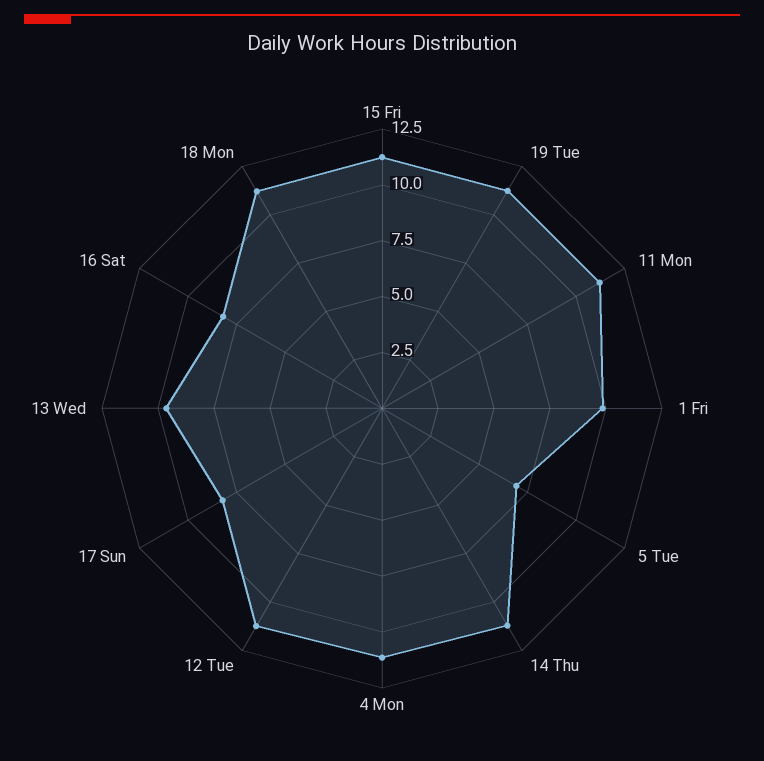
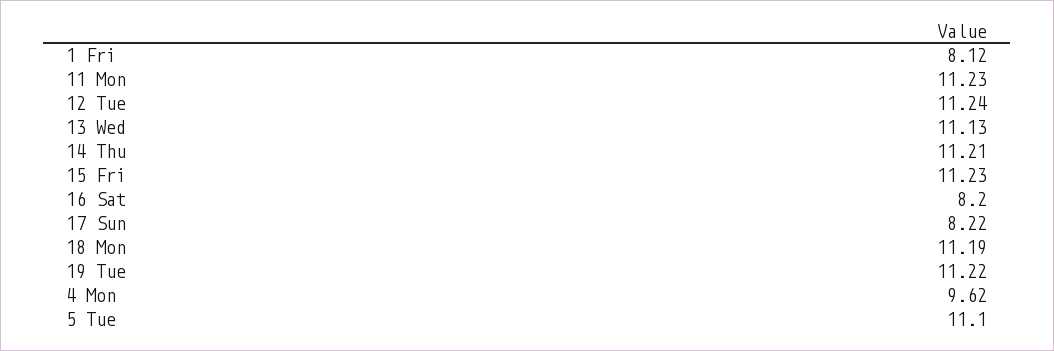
1 Fri: 10 -> 8.12
5 Tue: 7 -> 11.1
4 Mon: 11 -> 9.62
13 Wed: 9.5 -> 11.13

